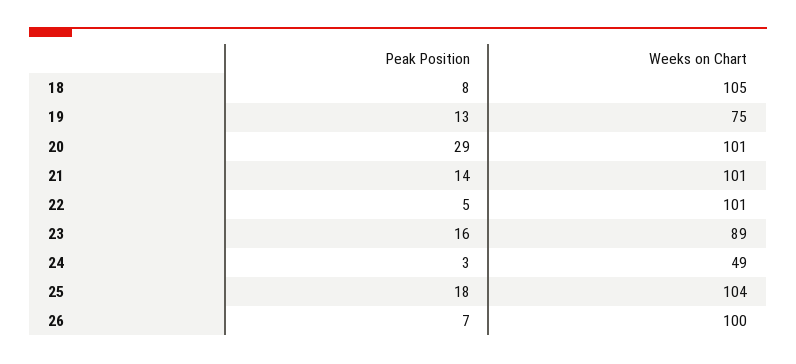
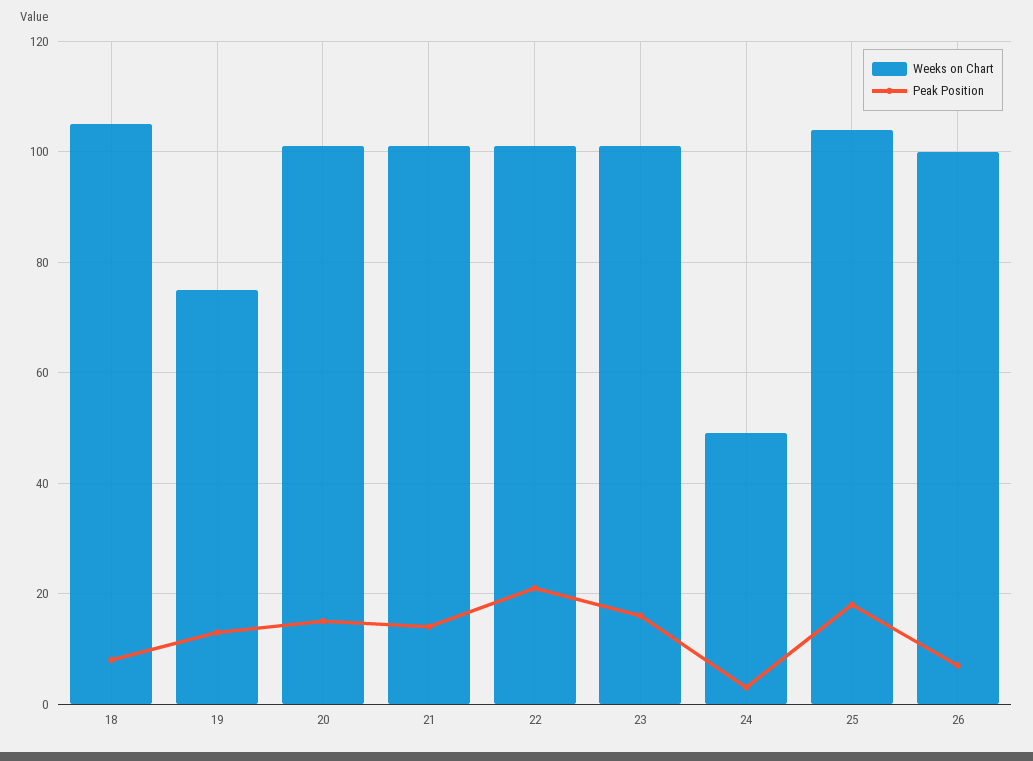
Peak Position, 20: 29 -> 15
Peak Position, 22: 5 -> 20
Weeks on Chart, 23: 89 -> 100

